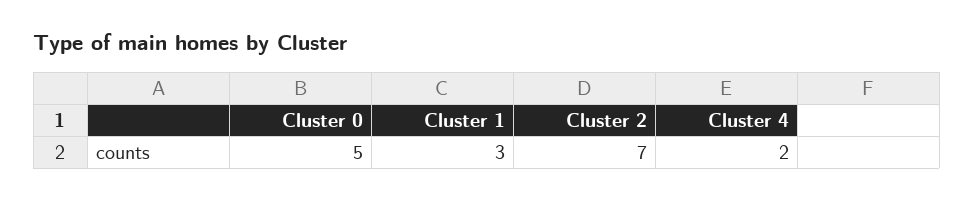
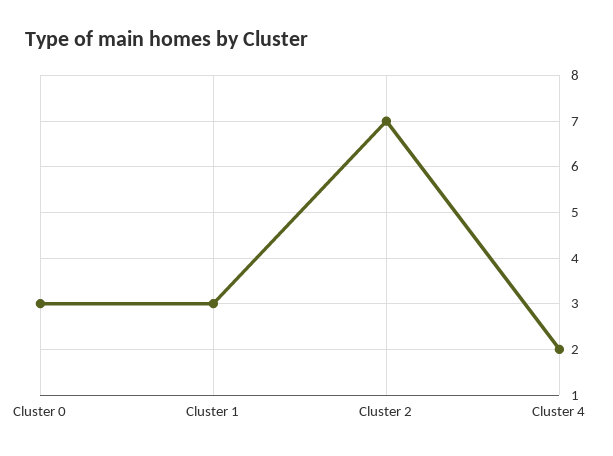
Cluster 0: 5 -> 3

